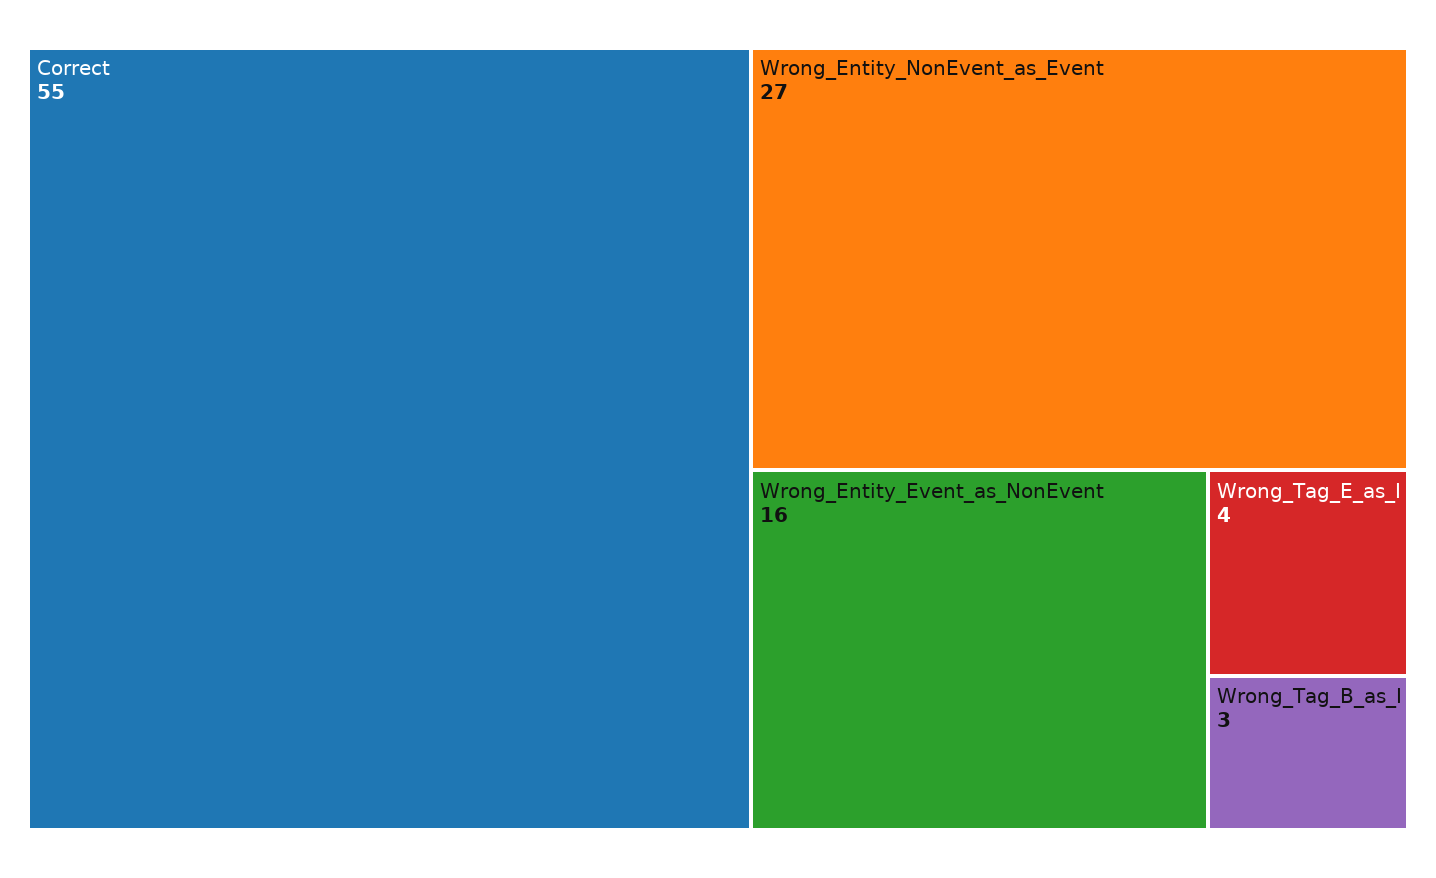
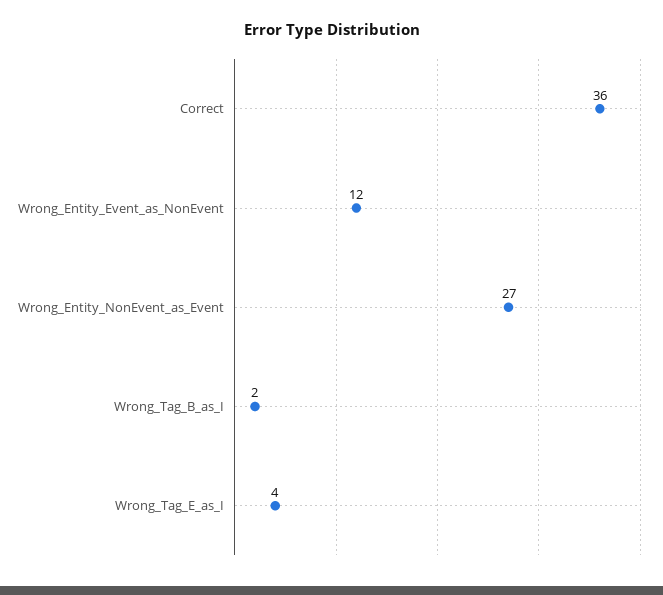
Correct: 55 -> 36
Wrong_Entity_Event_as_NonEvent: 16 -> 12
Wrong_Tag_B_as_I: 3 -> 2

